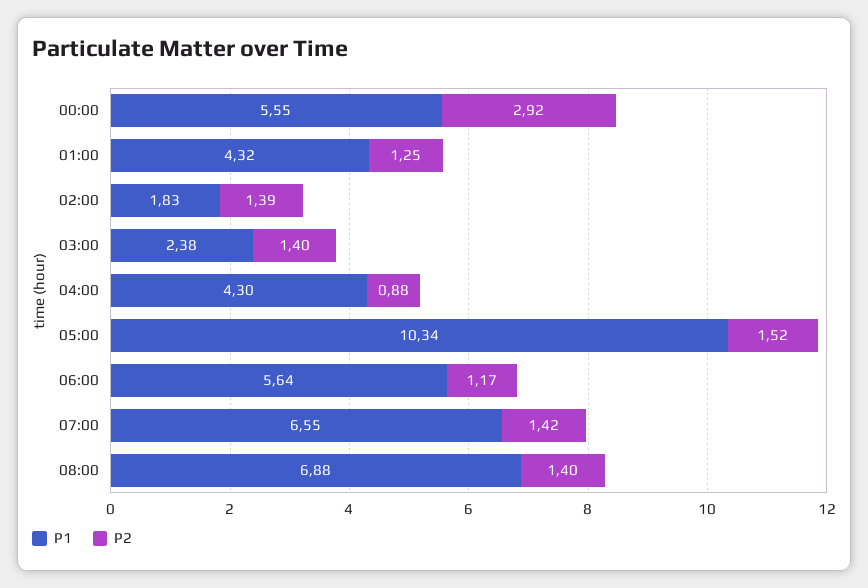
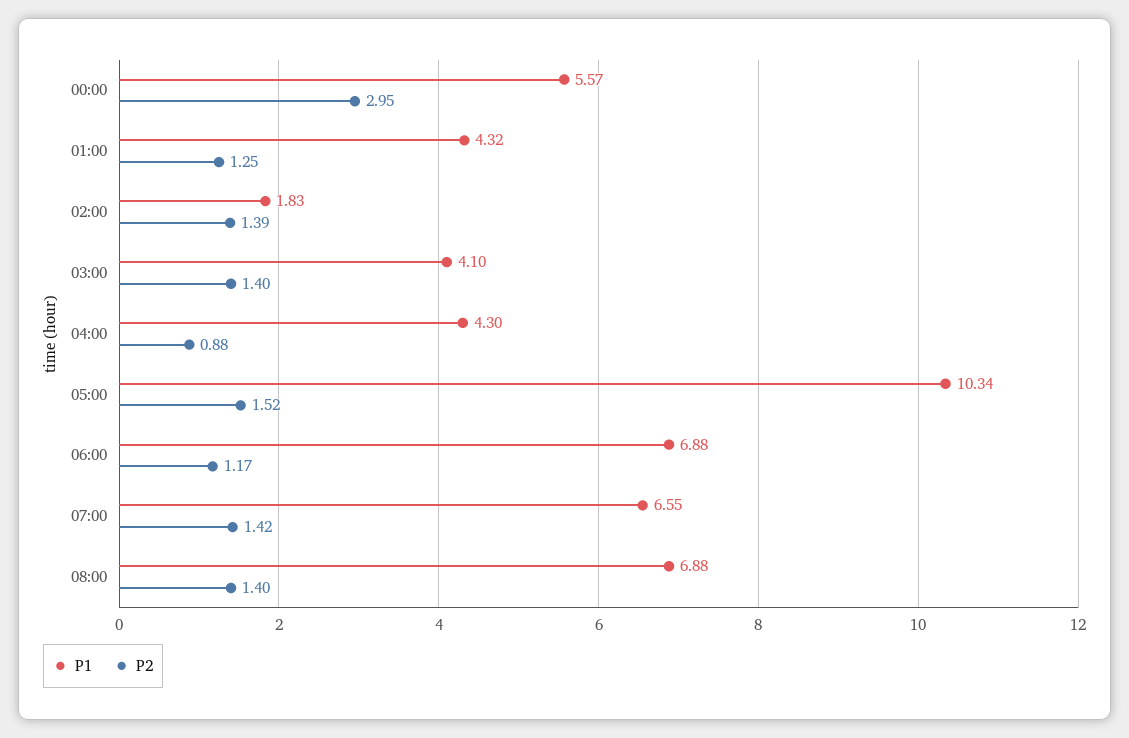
P1, 00:00: 5.55 -> 5.57
P2, 00:00: 2.92 -> 2.95
P1, 03:00: 2.38 -> 4.1
P1, 06:00: 5.64 -> 6.88

